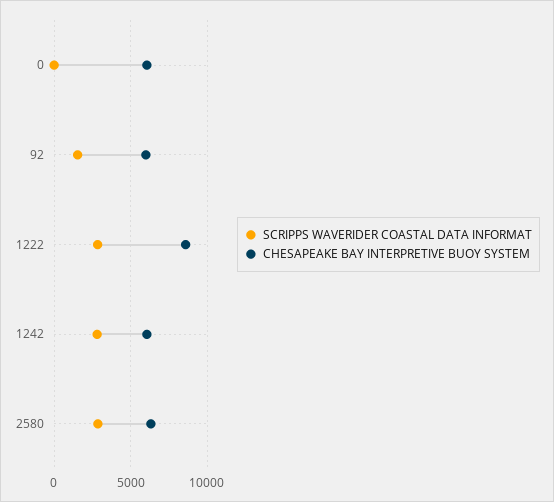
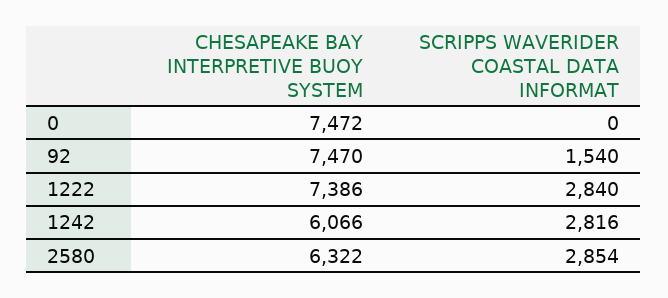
CHESAPEAKE BAY INTERPRETIVE BUOY SYSTEM, 0: 6000 -> 7472
CHESAPEAKE BAY INTERPRETIVE BUOY SYSTEM, 92: 6000 -> 7470
CHESAPEAKE BAY INTERPRETIVE BUOY SYSTEM, 1222: 8500 -> 7386

